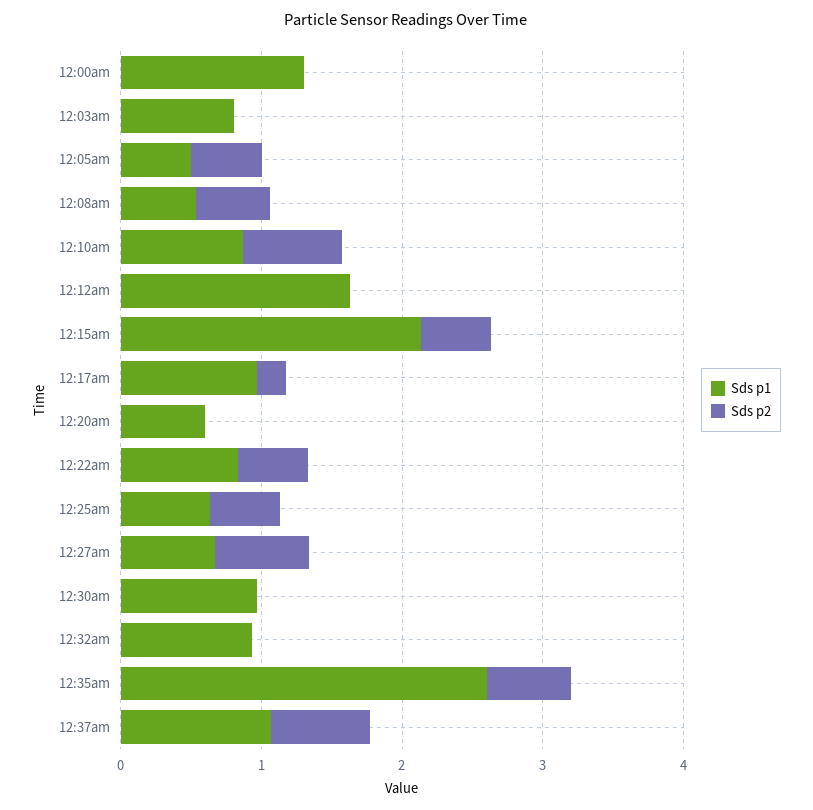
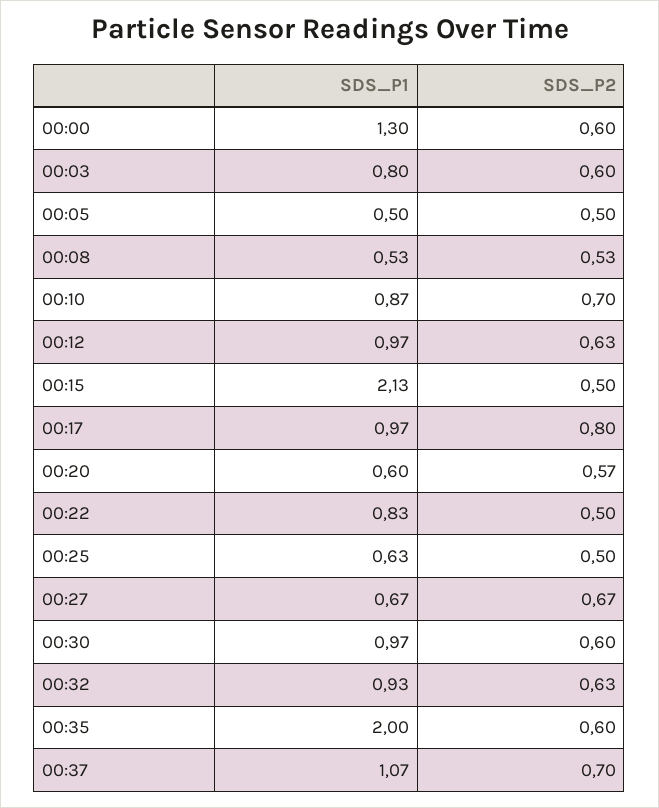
Sds p2, 12:00am: 0 -> 0.6
Sds p2, 12:03am: 0 -> 0.6
Sds p1, 12:12am: 1.6 -> 0.97
Sds p2, 12:12am: 0 -> 0.63
Sds p2, 12:17am: 0.2 -> 0.8
Sds p2, 12:20am: 0 -> 0.57
Sds p2, 12:30am: 0 -> 0.6
Sds p2, 12:32am: 0 -> 0.63
Sds p1, 12:35am: 2.6 -> 2

